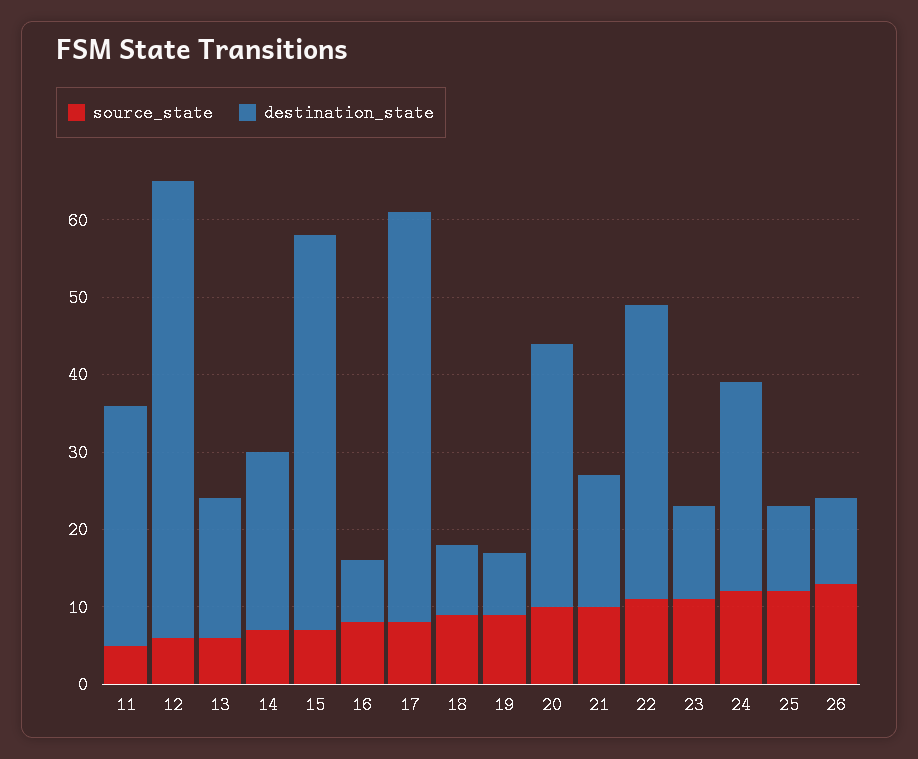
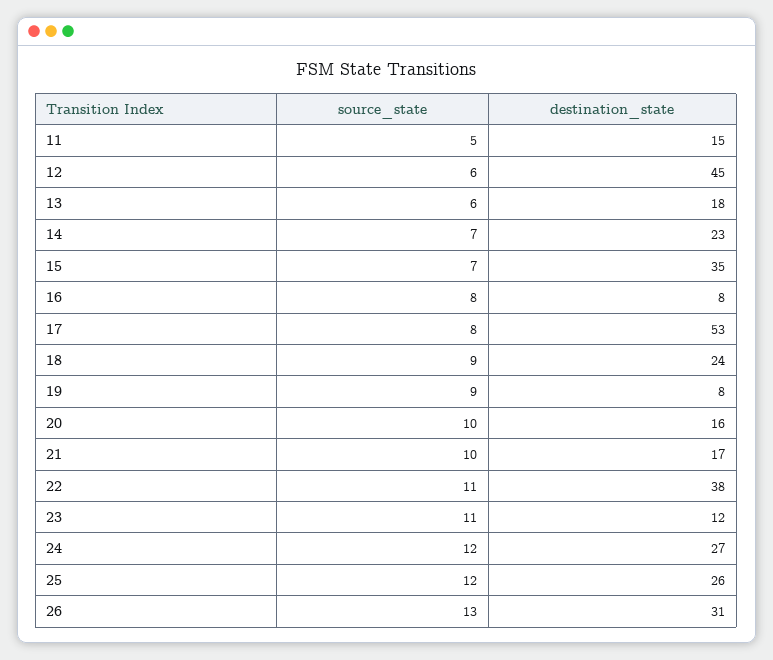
destination_state, 11: 30 -> 15
destination_state, 12: 60 -> 45
destination_state, 15: 50 -> 35
destination_state, 18: 10 -> 24
destination_state, 20: 35 -> 16
destination_state, 25: 10 -> 26
destination_state, 26: 10 -> 31

